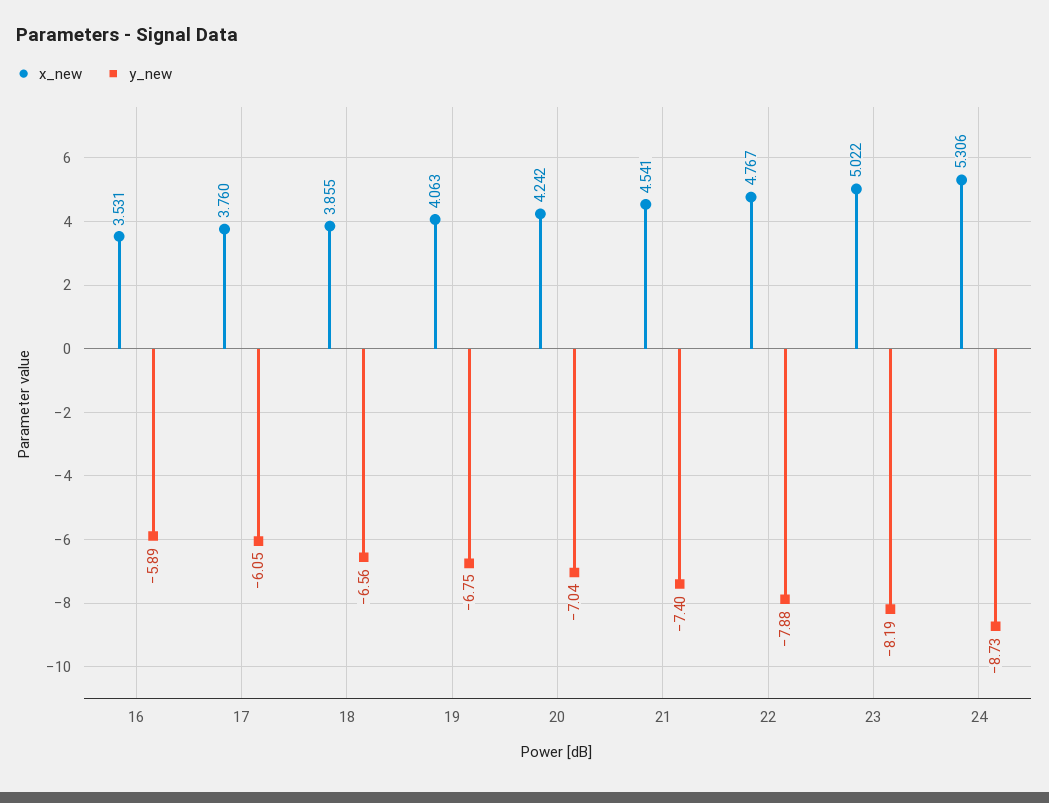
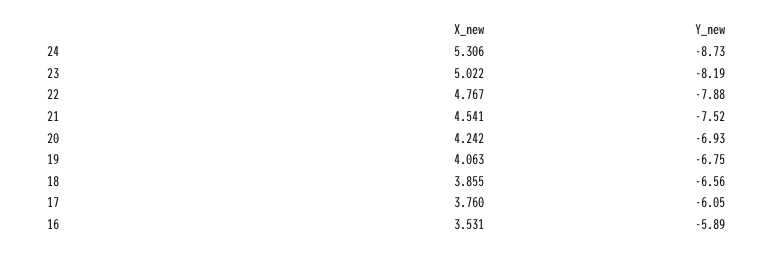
y_new, 20: -7.04 -> -6.93
y_new, 21: -7.4 -> -7.52

